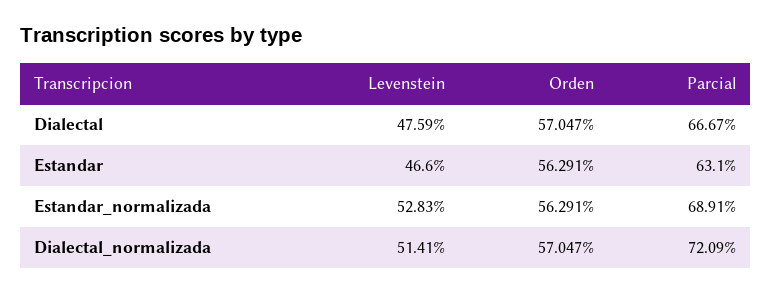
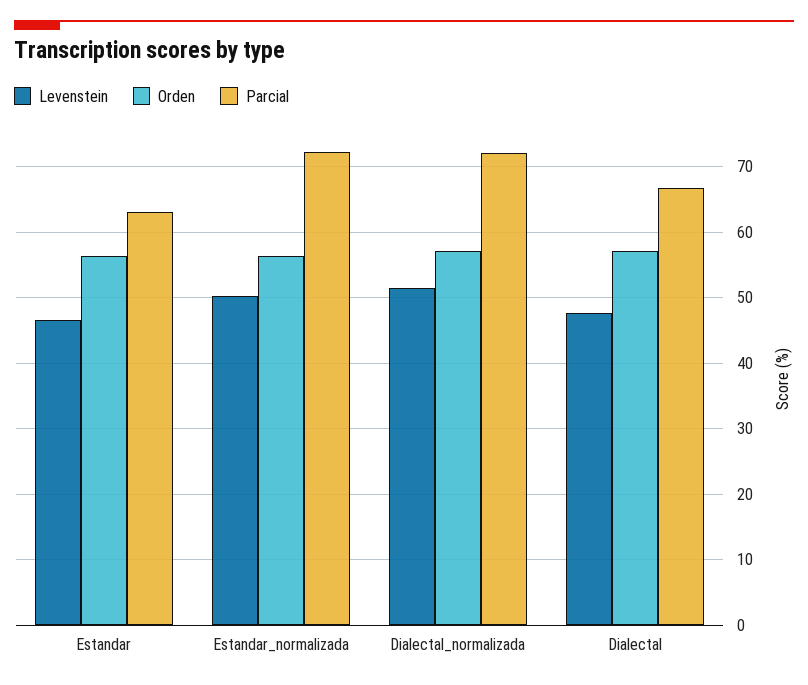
Levenstein, Estandar_normalizada: 52.83 -> 50
Parcial, Estandar_normalizada: 68.91 -> 72

